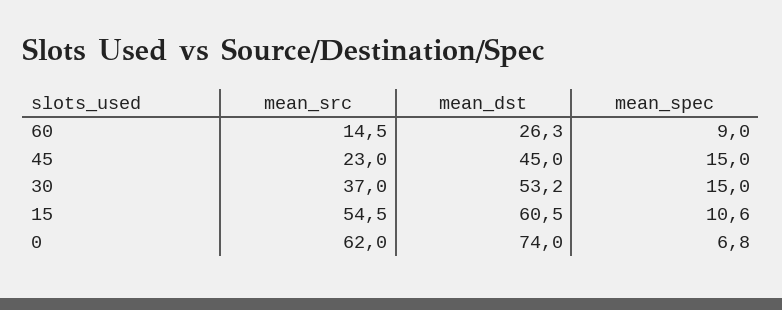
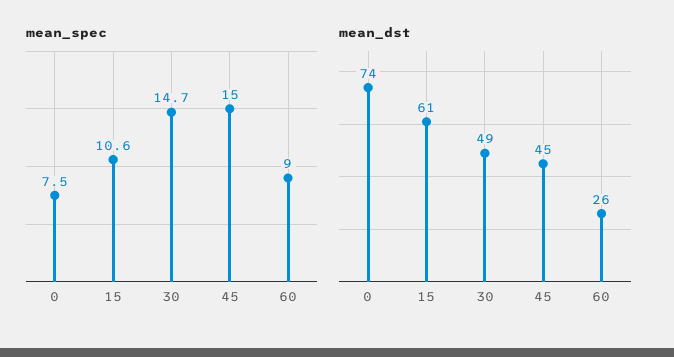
mean_src, 60: 14.5 -> none
mean_src, 45: 23 -> none
mean_src, 30: 37 -> none
mean_dst, 30: 53.2 -> 49
mean_spec, 30: 15 -> 14.7
mean_src, 15: 54.5 -> none
mean_src, 0: 62 -> none
mean_spec, 0: 6.8 -> 7.5

